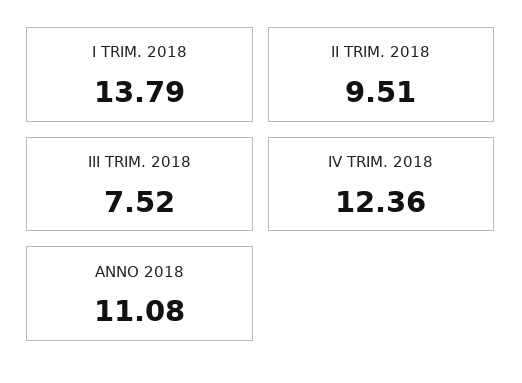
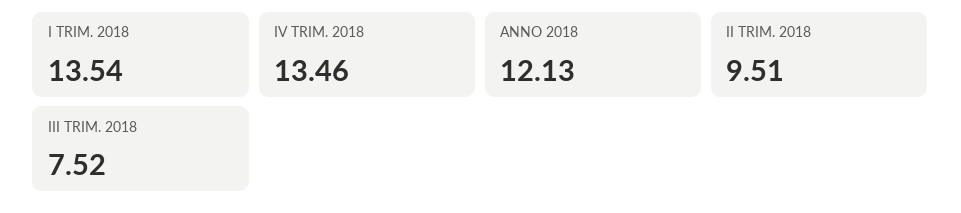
I TRIM. 2018: 13.79 -> 13.54
IV TRIM. 2018: 12.36 -> 13.46
ANNO 2018: 11.08 -> 12.13

